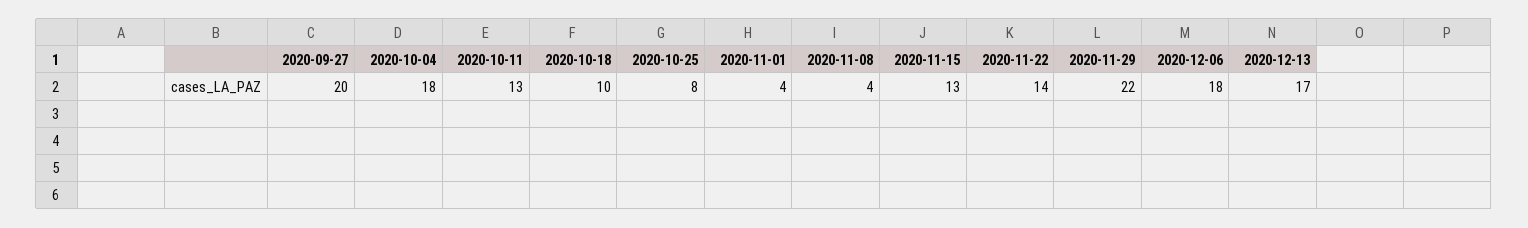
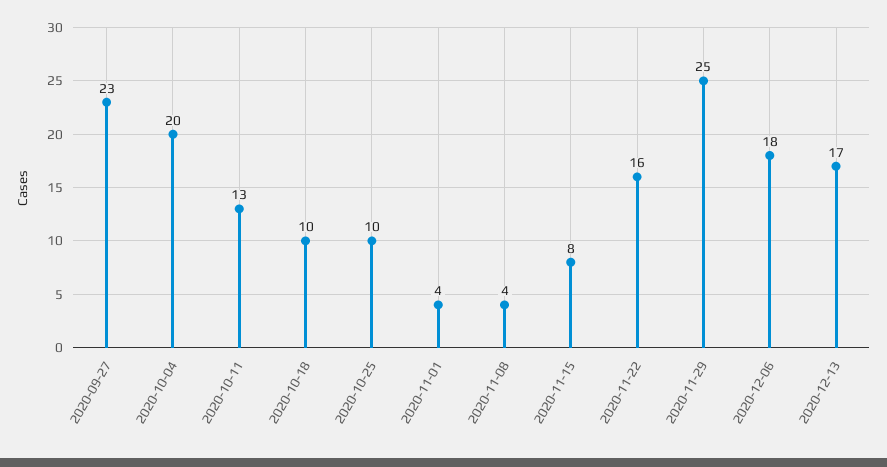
2020-09-27: 20 -> 23
2020-10-04: 18 -> 20
2020-10-25: 8 -> 10
2020-11-15: 13 -> 8
2020-11-22: 14 -> 16
2020-11-29: 22 -> 25

